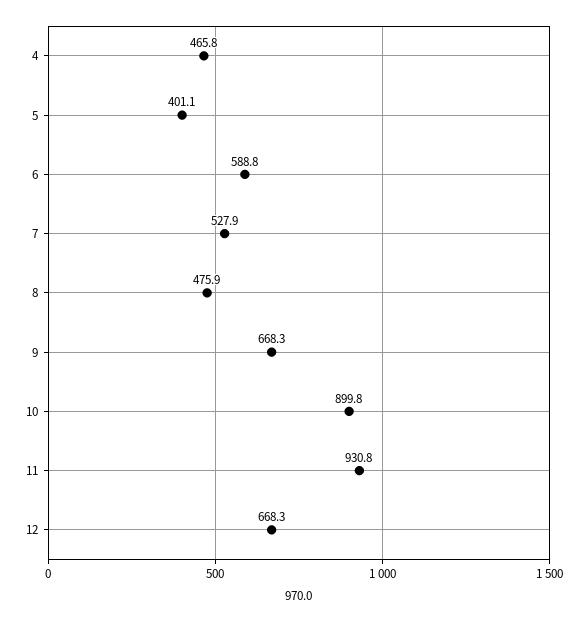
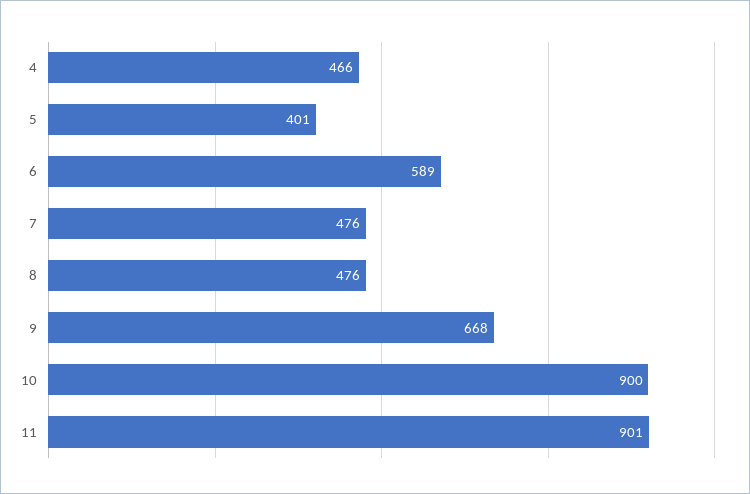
7: 527.9 -> 476
11: 930.8 -> 901
12: 668.3 -> none

